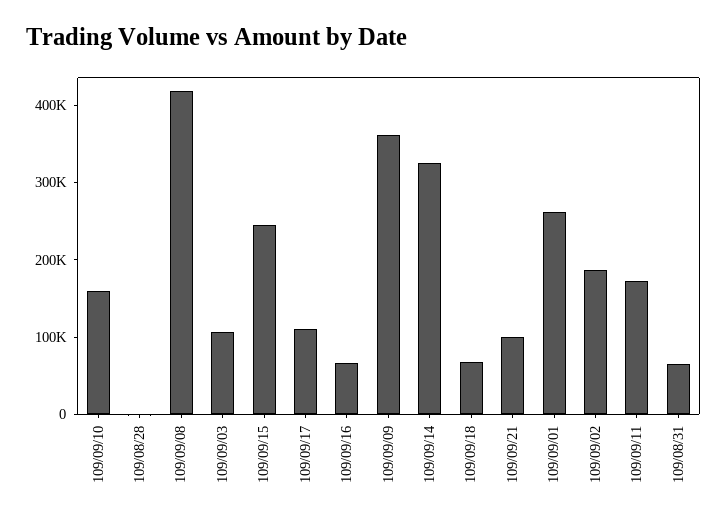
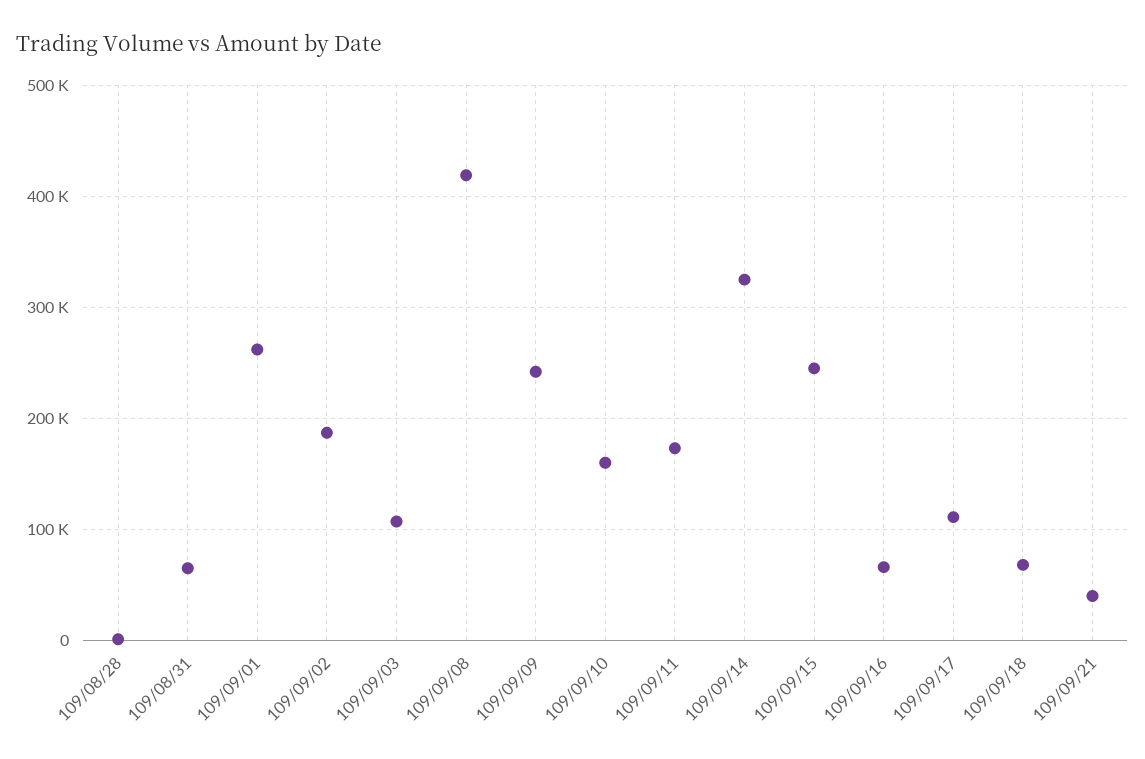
109/09/09: 360000 -> 240000
109/09/21: 100000 -> 40000

